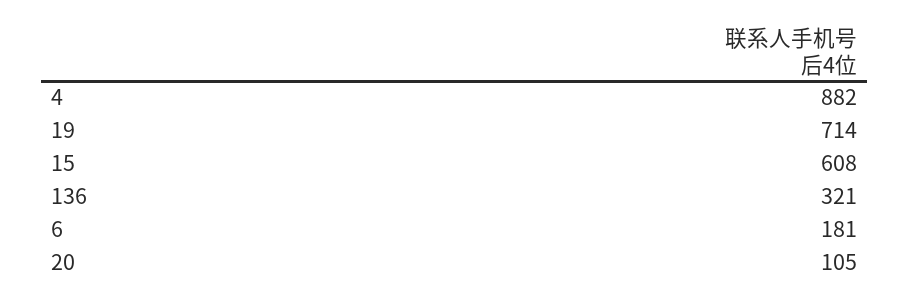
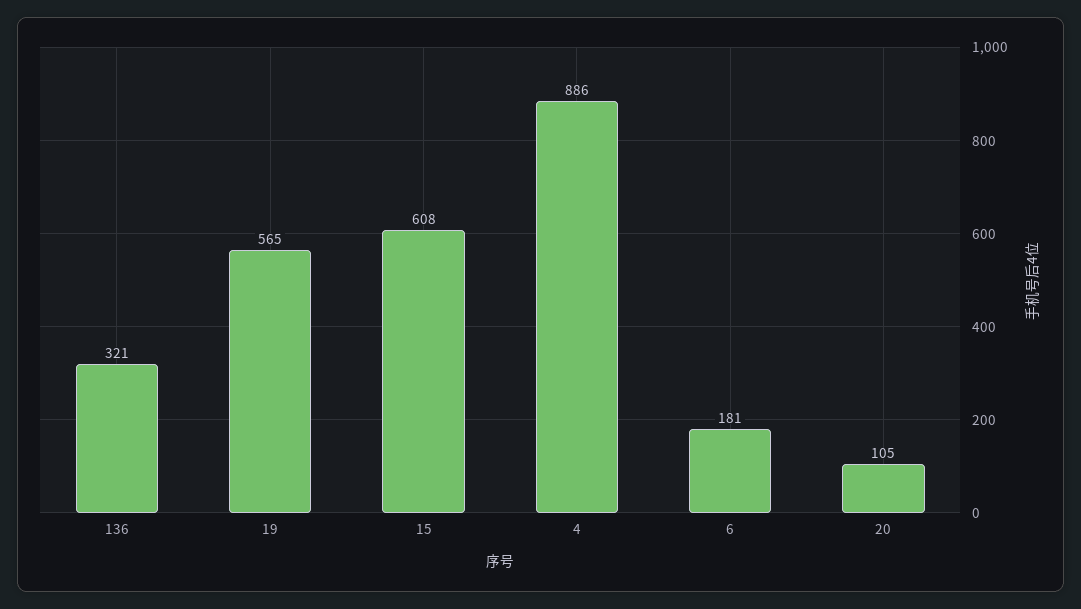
4: 882 -> 886
19: 714 -> 565

